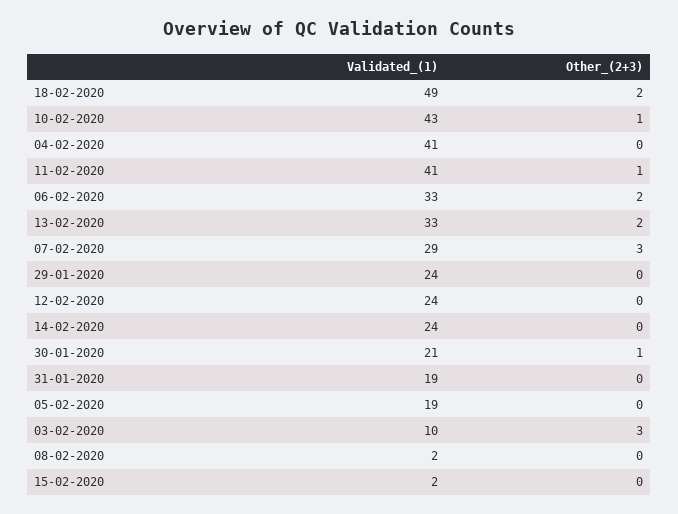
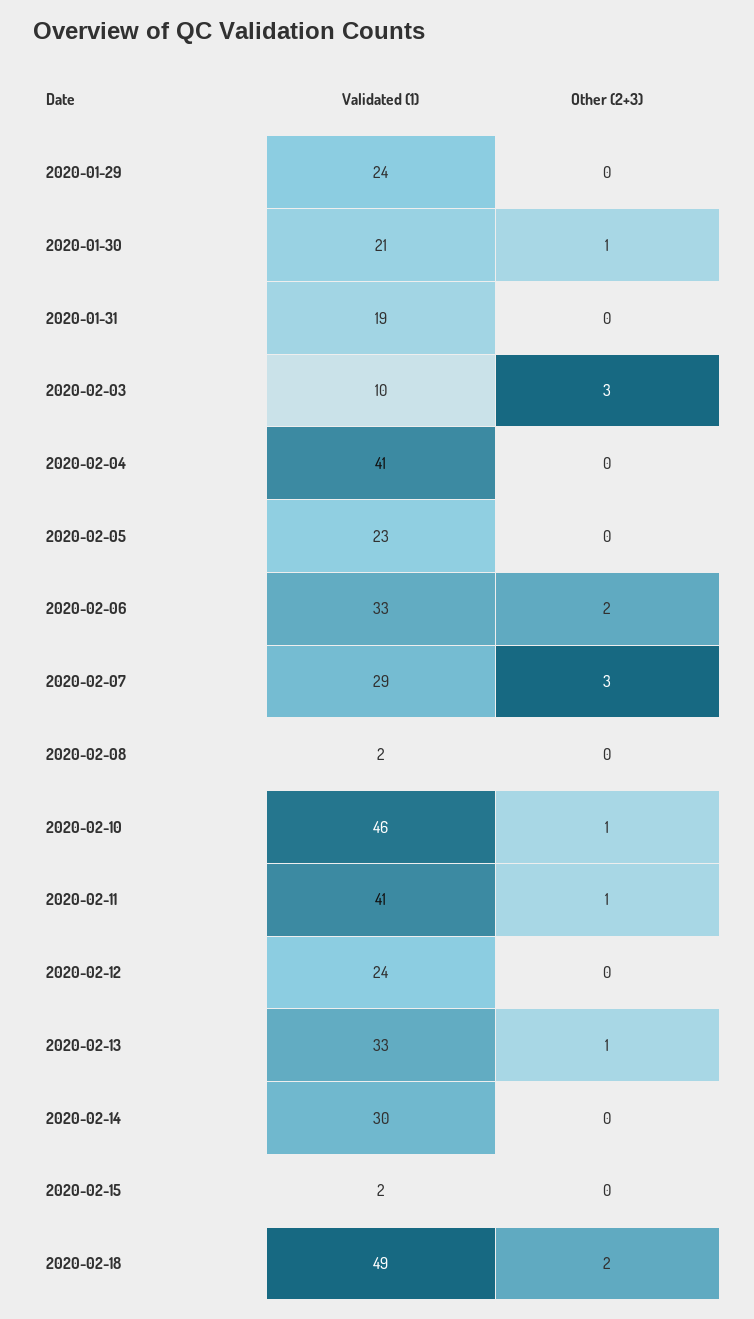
Validated_(1), 10-02-2020: 43 -> 46
Other_(2+3), 13-02-2020: 2 -> 1
Validated_(1), 14-02-2020: 24 -> 30
Validated_(1), 05-02-2020: 19 -> 23

